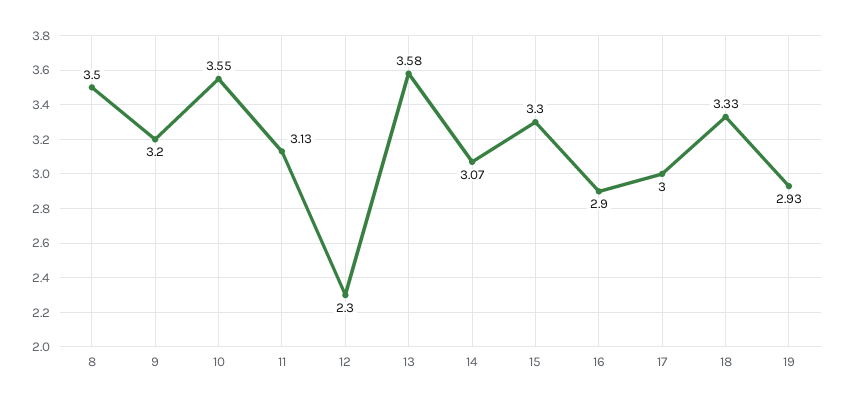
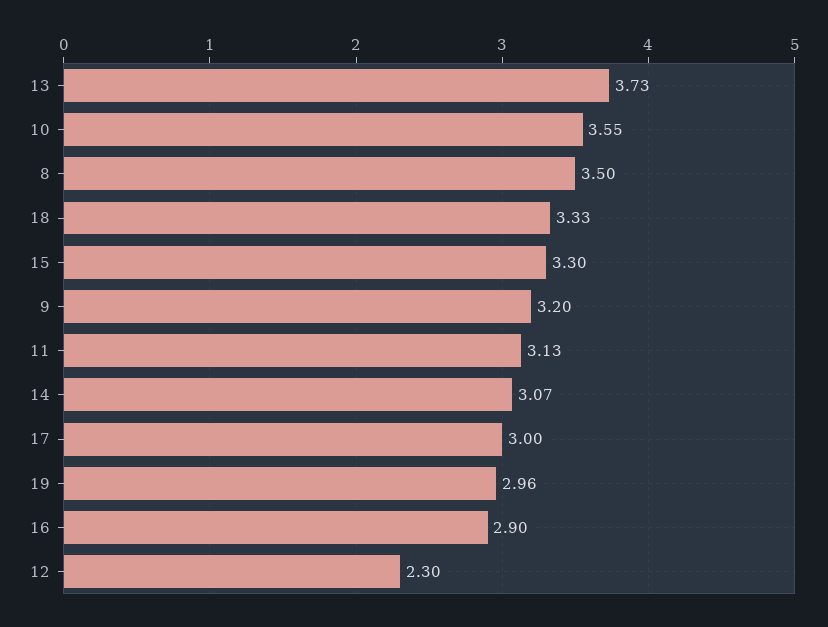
13: 3.58 -> 3.73
19: 2.93 -> 2.96

